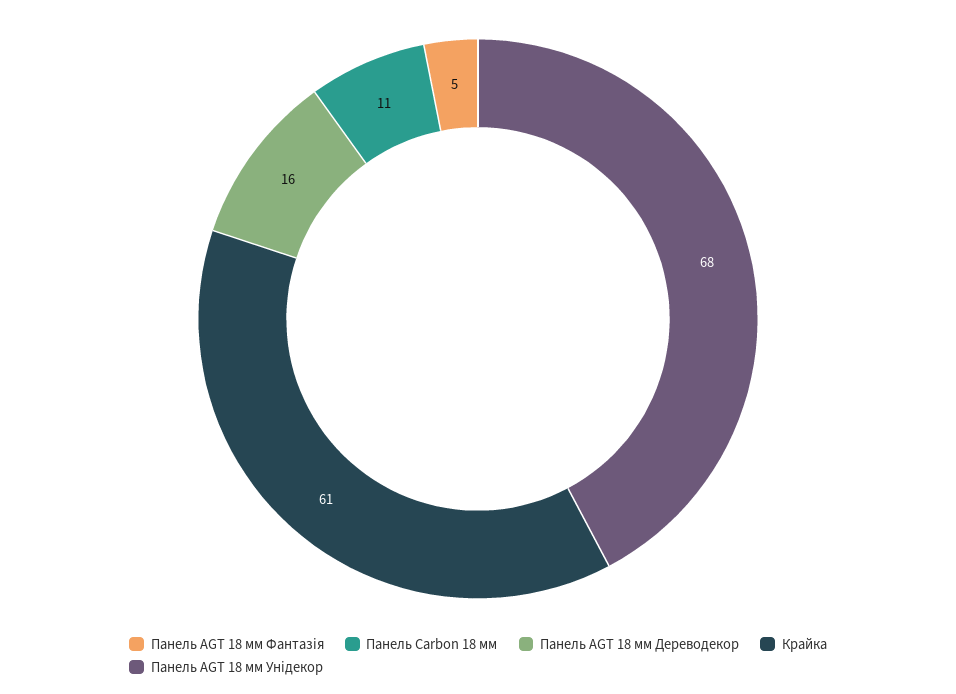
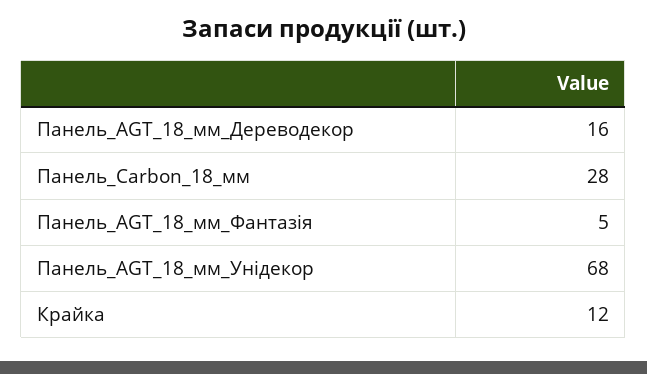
Панель Carbon 18 мм: 11 -> 28
Крайка: 61 -> 12

